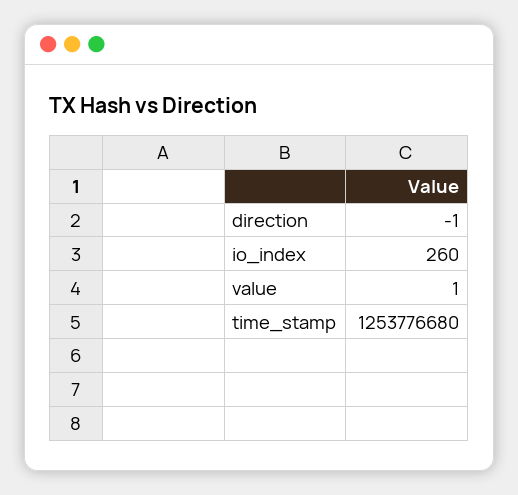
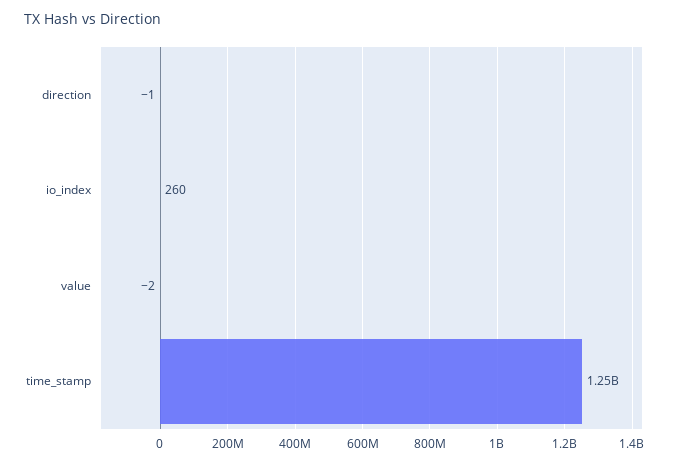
value: 1 -> -2

